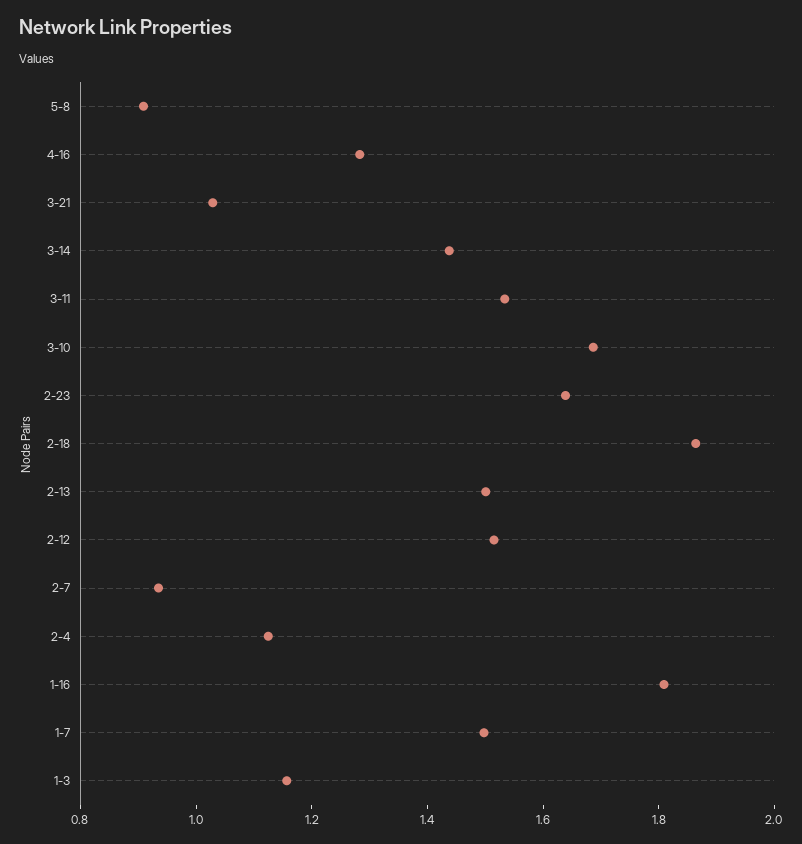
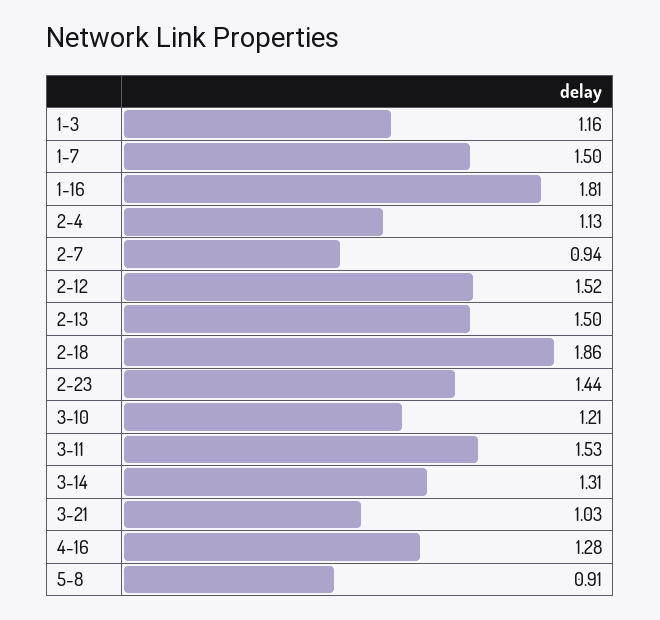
3-14: 1.45 -> 1.31
3-10: 1.7 -> 1.21
2-23: 1.65 -> 1.44

